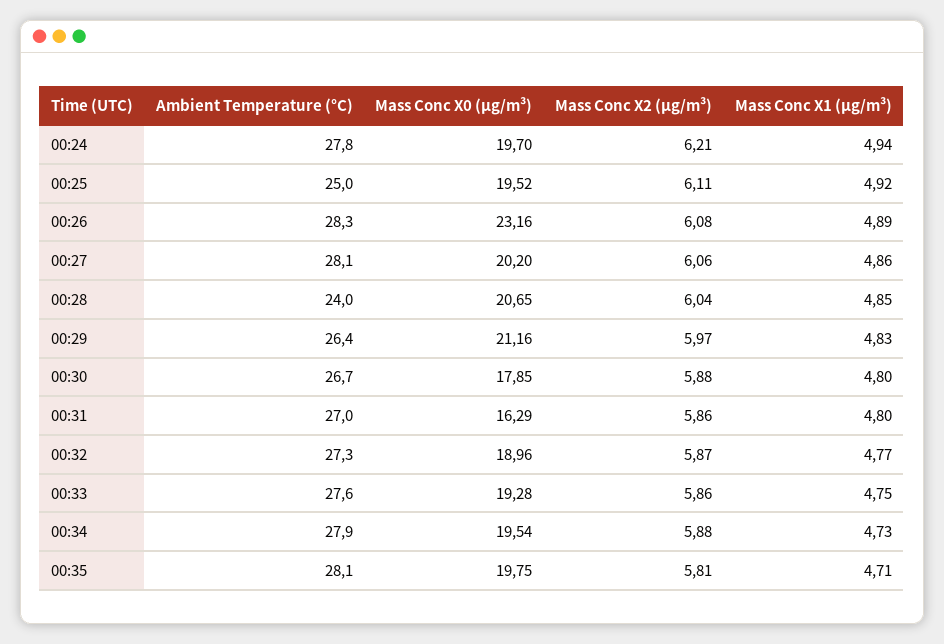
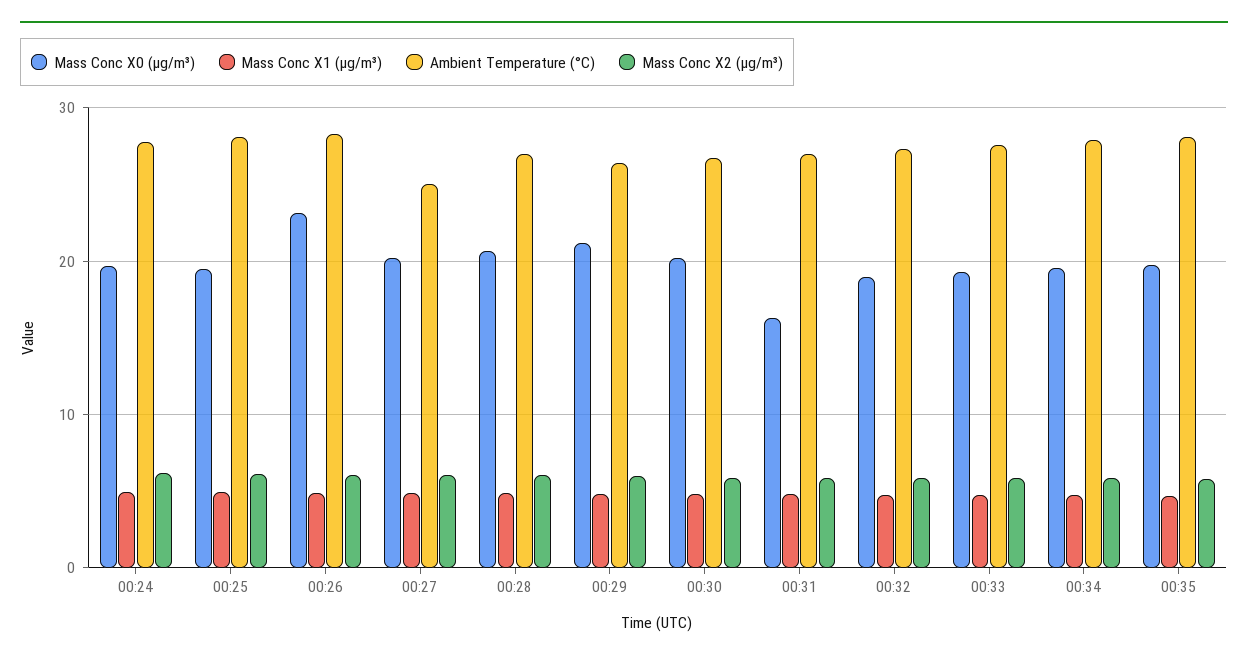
Ambient Temperature (°C), 00:25: 25 -> 28
Ambient Temperature (°C), 00:27: 28.1 -> 25
Ambient Temperature (°C), 00:28: 24 -> 27
Mass Conc X0 (μg/m³), 00:30: 17.85 -> 20

